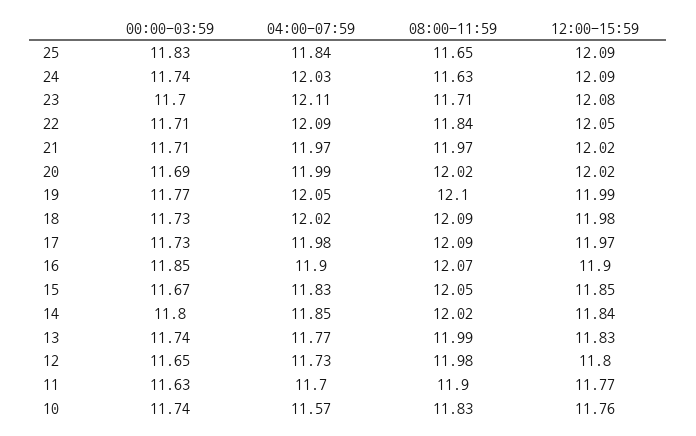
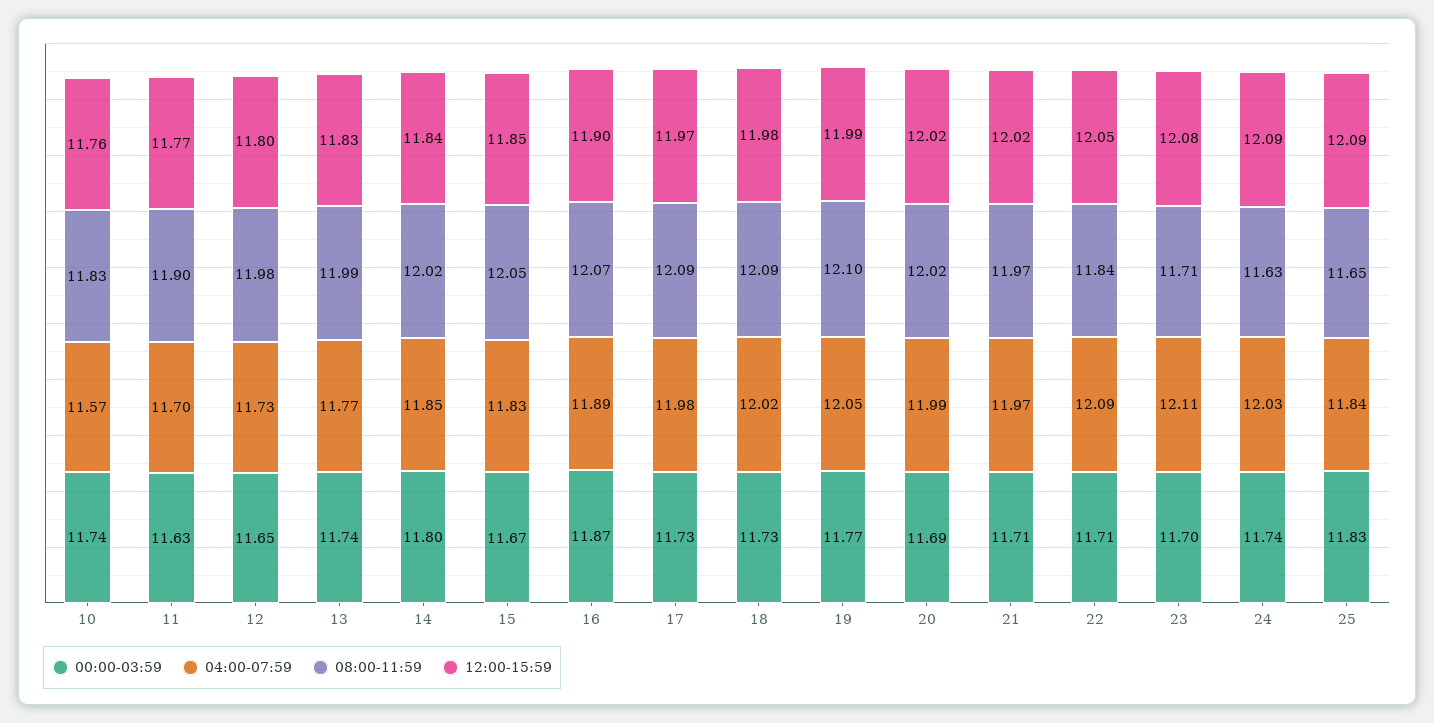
00:00-03:59, 16: 11.85 -> 11.87
04:00-07:59, 16: 11.9 -> 11.89

